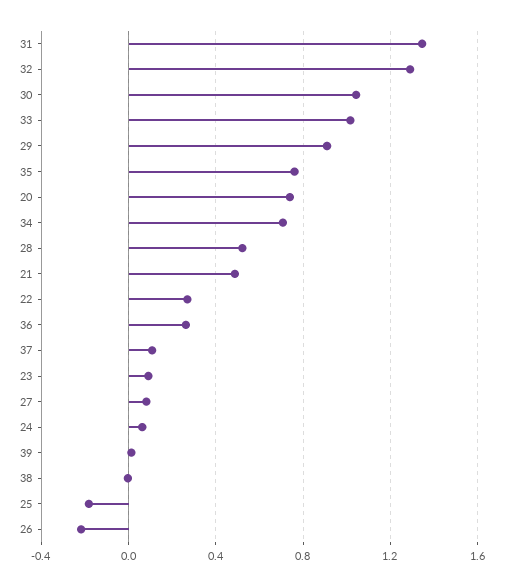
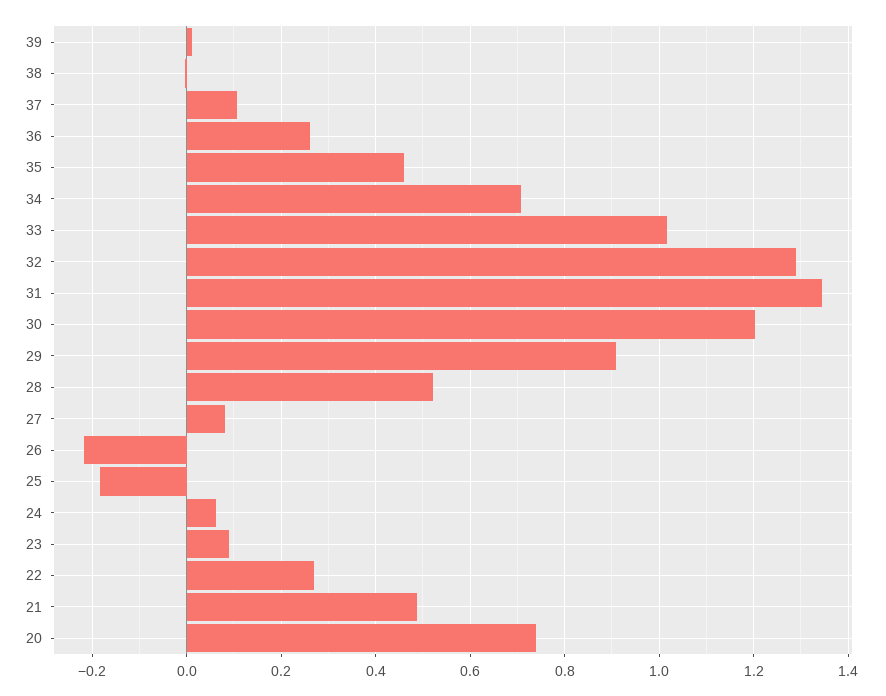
30: 1.05 -> 1.2
35: 0.75 -> 0.46

